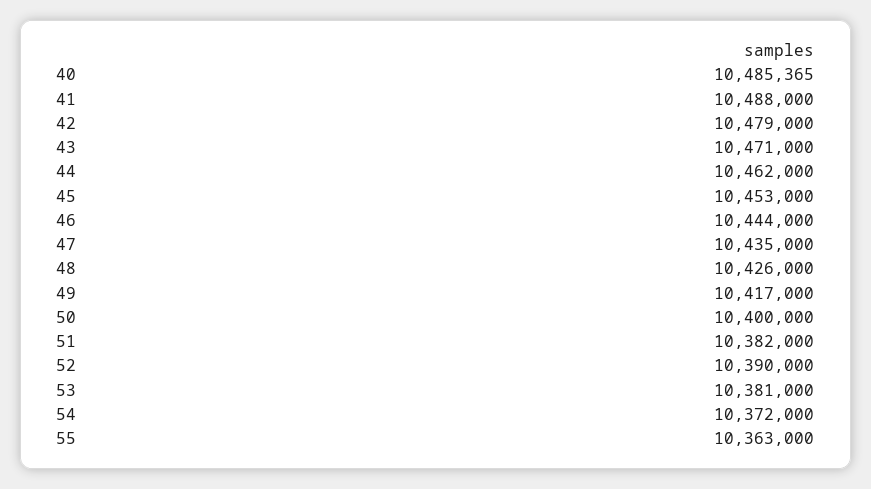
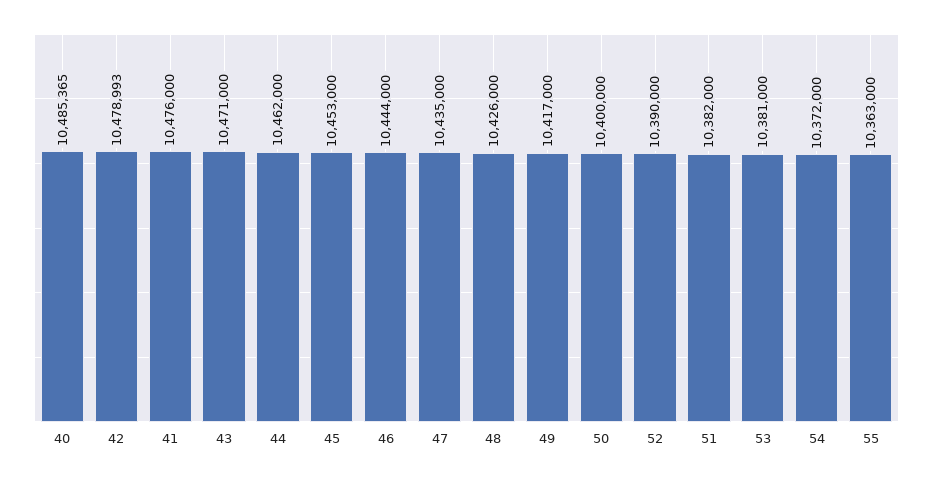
41: 10488000 -> 10476000
42: 10479000 -> 10478993

